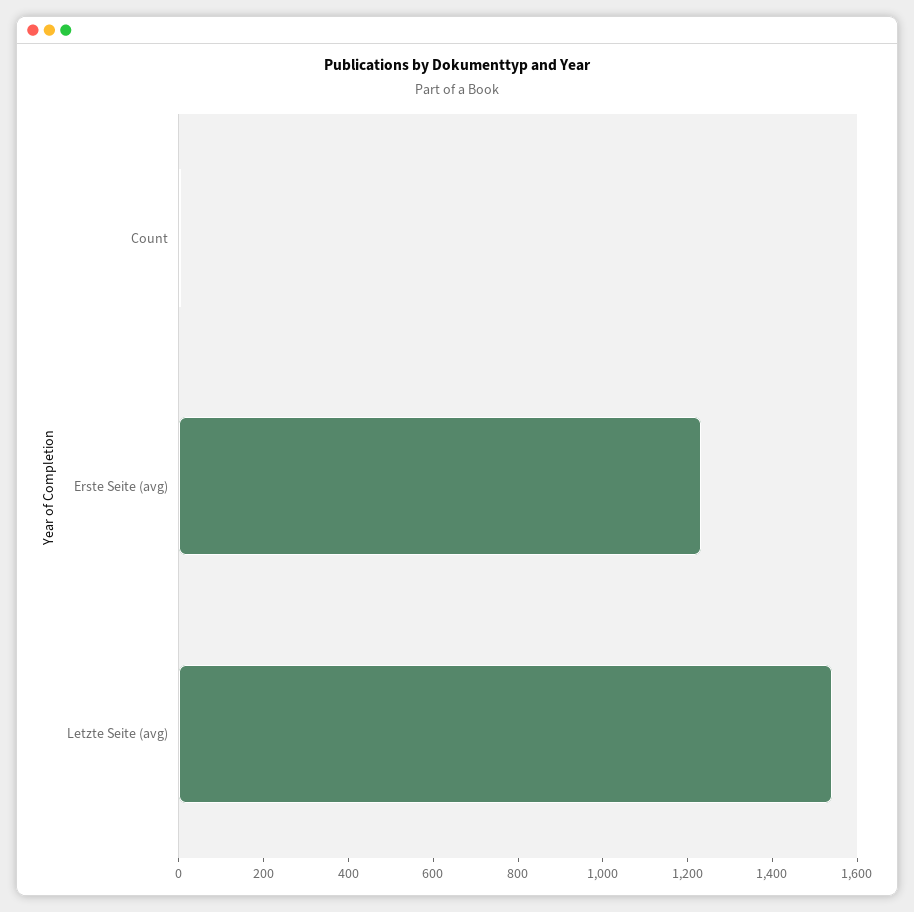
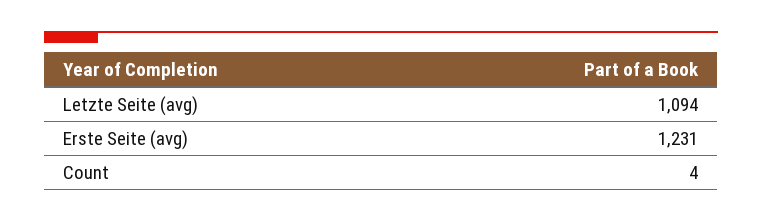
Letzte Seite (avg): 1550 -> 1094

